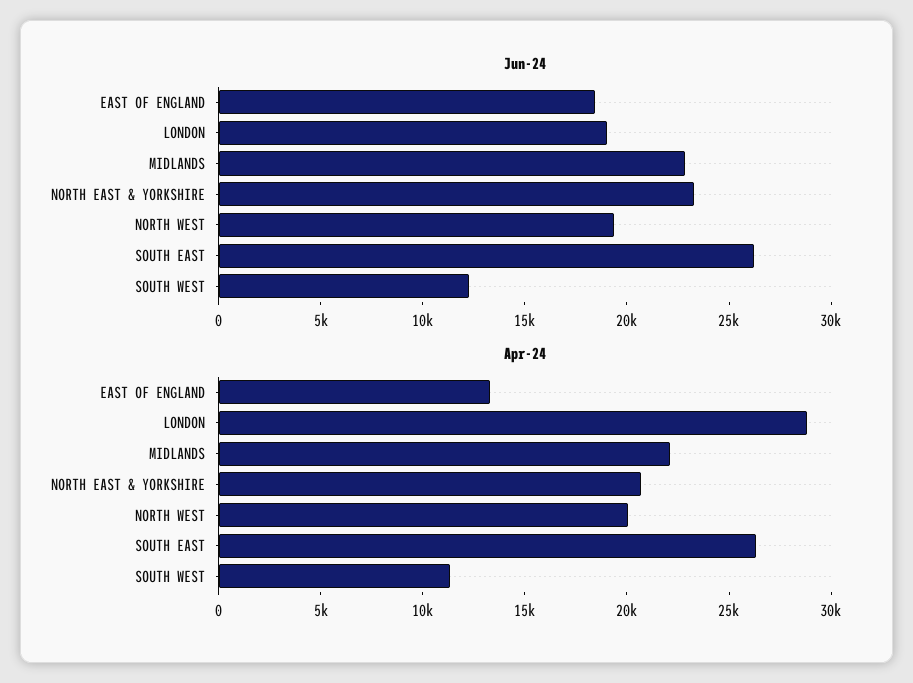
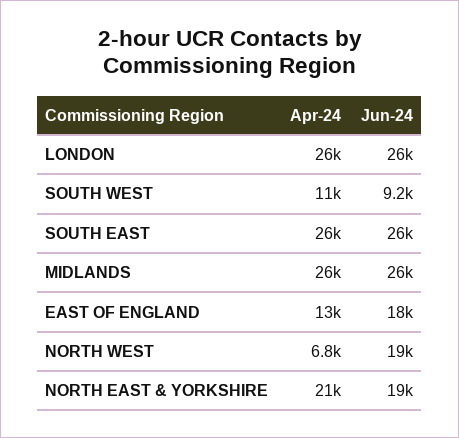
Jun-24, LONDON: 19000 -> 26000
Jun-24, MIDLANDS: 23000 -> 26000
Jun-24, NORTH EAST & YORKSHIRE: 23000 -> 19000
Jun-24, SOUTH WEST: 12000 -> 9200
Apr-24, LONDON: 29000 -> 26000
Apr-24, MIDLANDS: 22000 -> 26000
Apr-24, NORTH WEST: 20000 -> 6800

